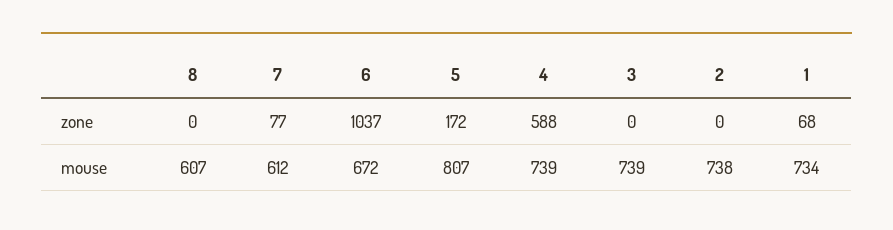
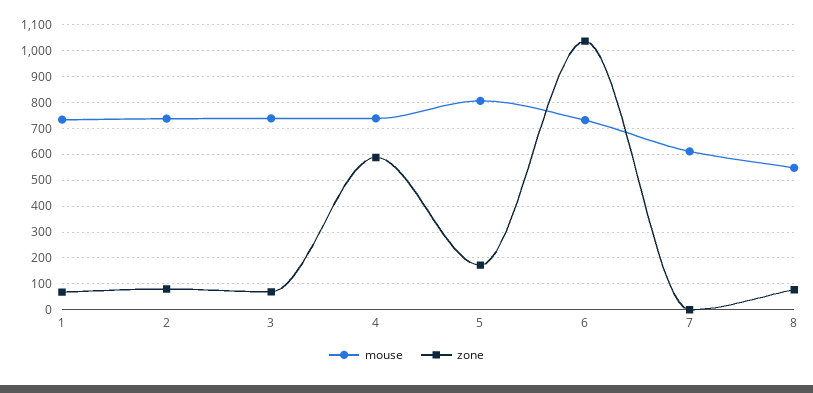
zone, 8: 0 -> 75
zone, 7: 77 -> 0
zone, 3: 0 -> 75
zone, 2: 0 -> 75
mouse, 8: 607 -> 550
mouse, 6: 672 -> 725

